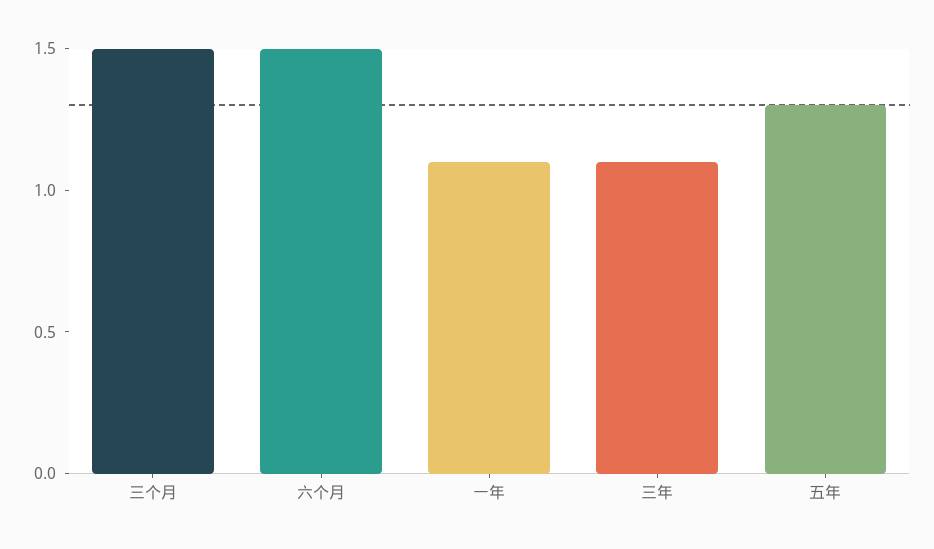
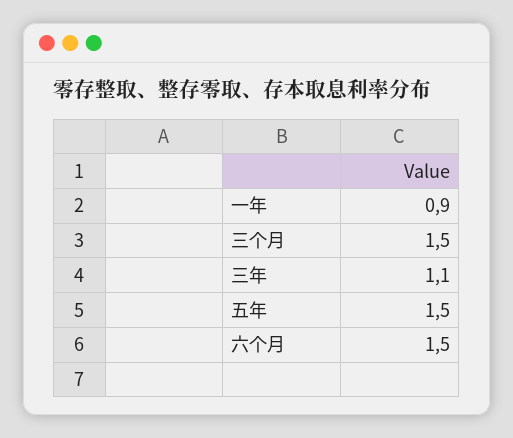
一年: 1.1 -> 0.9
五年: 1.3 -> 1.5

